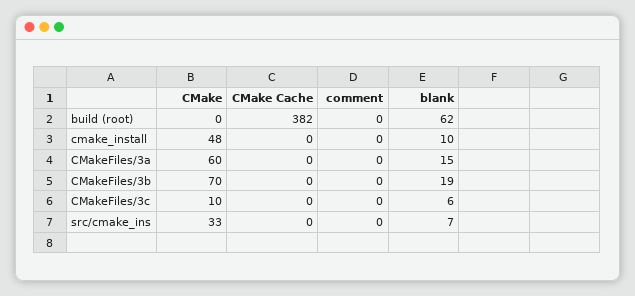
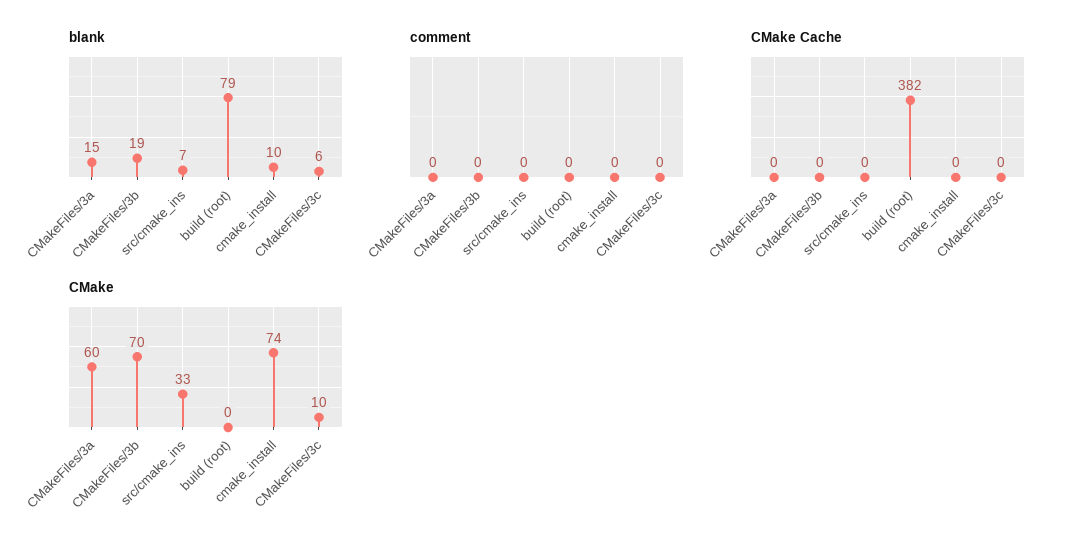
blank, build (root): 62 -> 79
CMake, cmake_install: 48 -> 74

